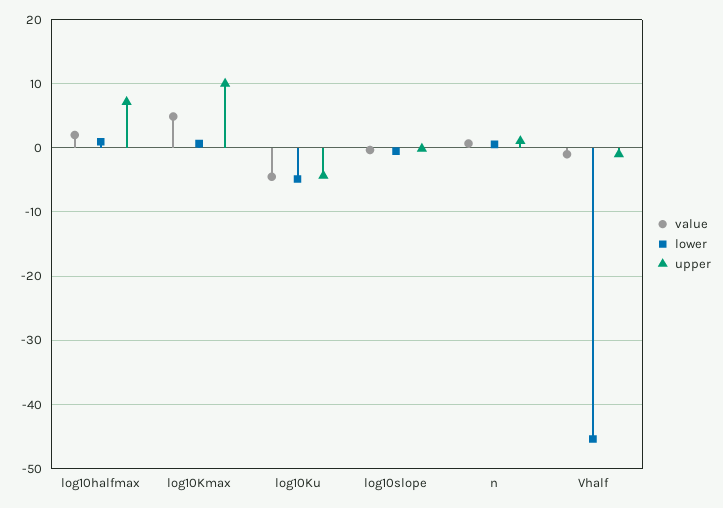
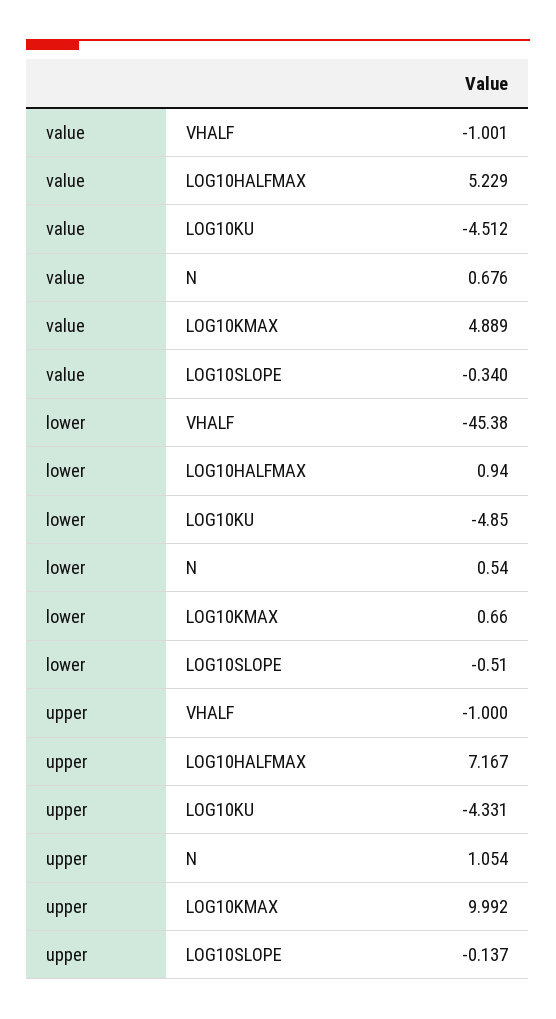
value, log10halfmax: 2 -> 5.229

